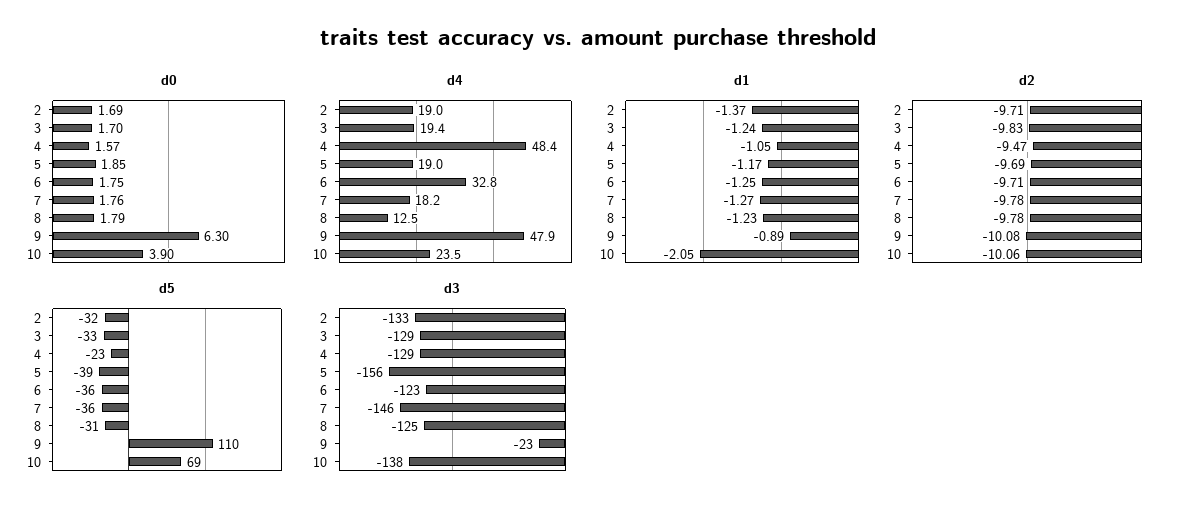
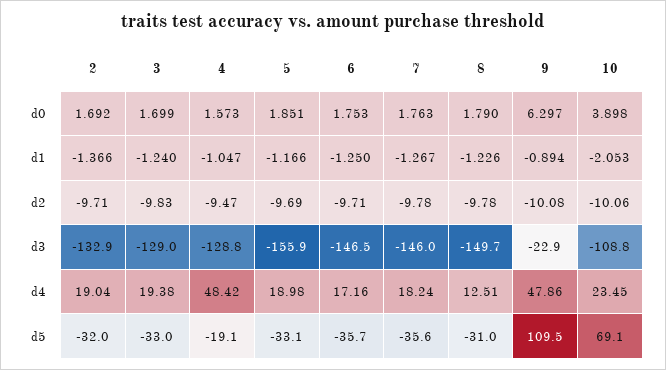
d4, 6: 32.8 -> 17.16
d5, 4: -23 -> -19.1
d5, 5: -39 -> -33.1
d3, 6: -123 -> -146.5
d3, 8: -125 -> -149.7
d3, 10: -138 -> -108.8

